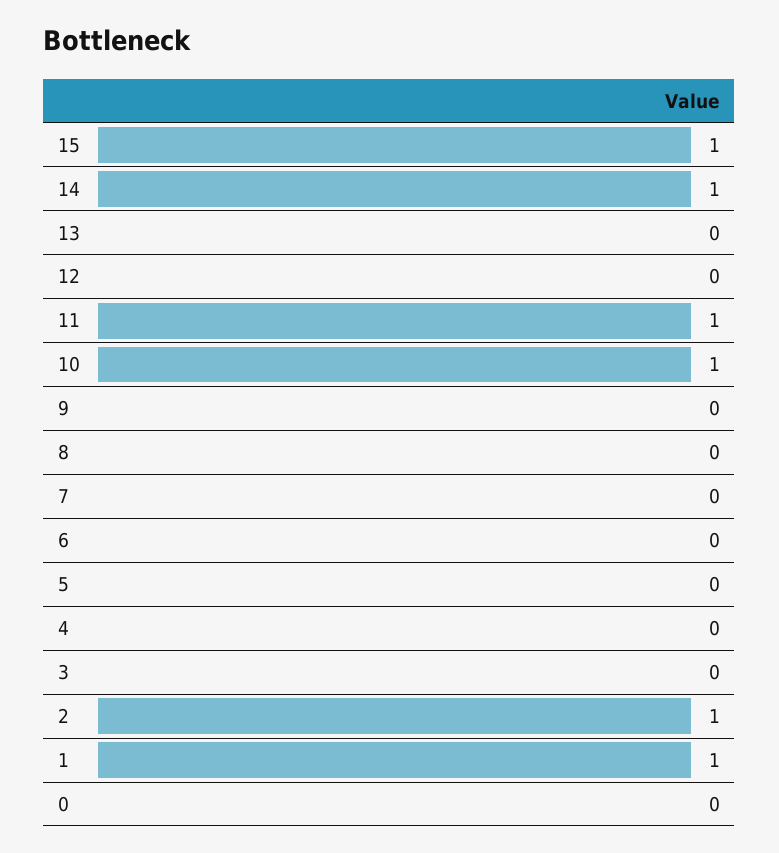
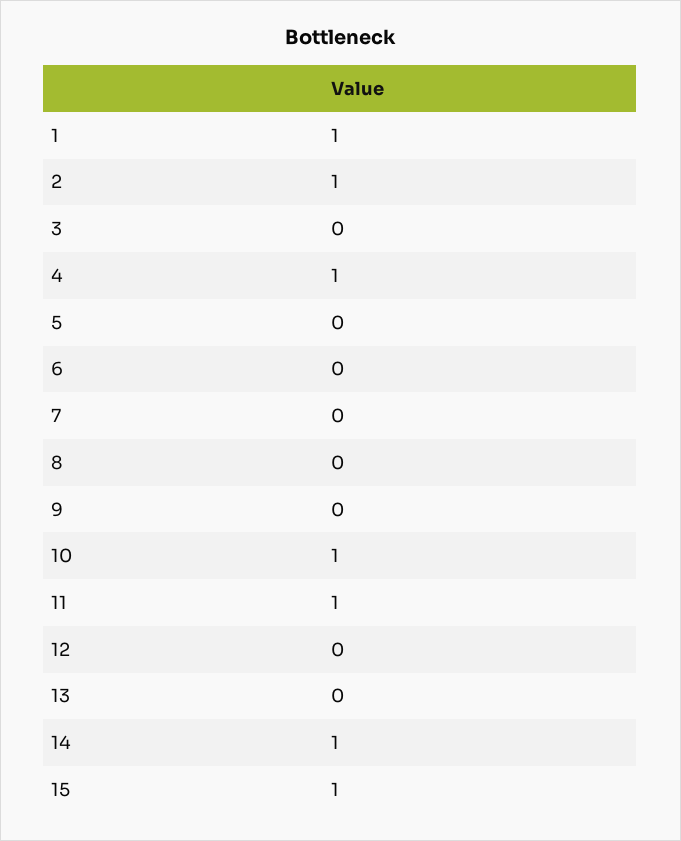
4: 0 -> 1
0: 0 -> none

